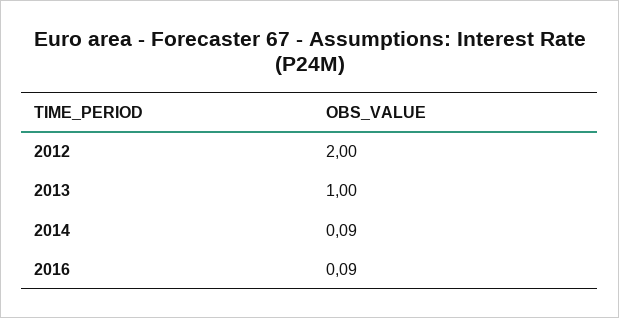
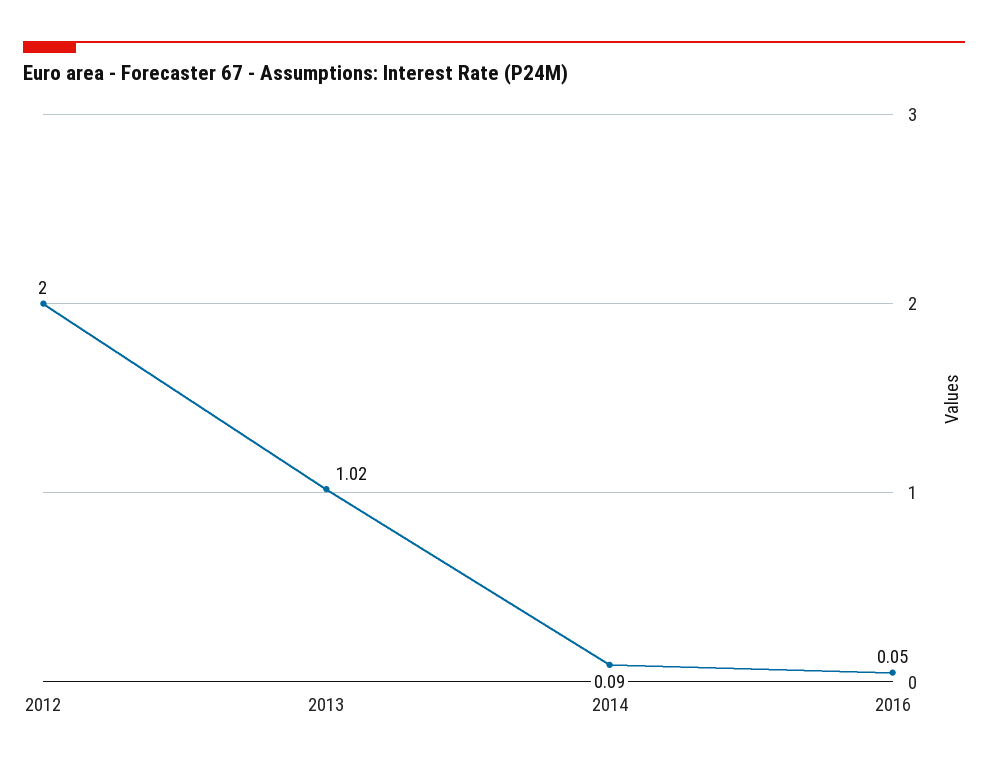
2013: 1 -> 1.02
2016: 0.09 -> 0.05

